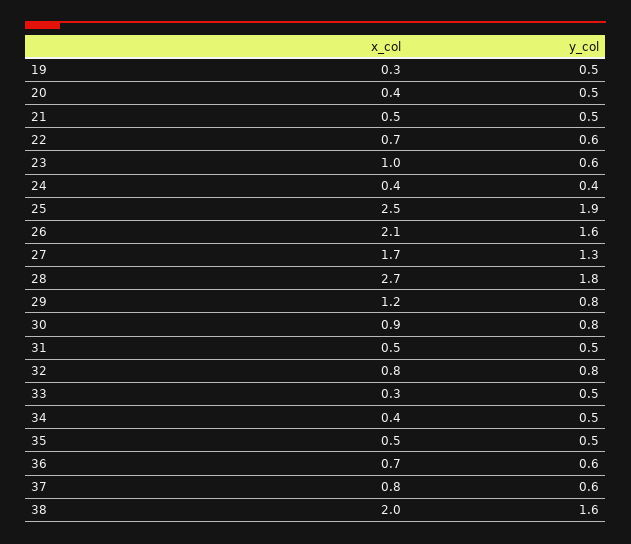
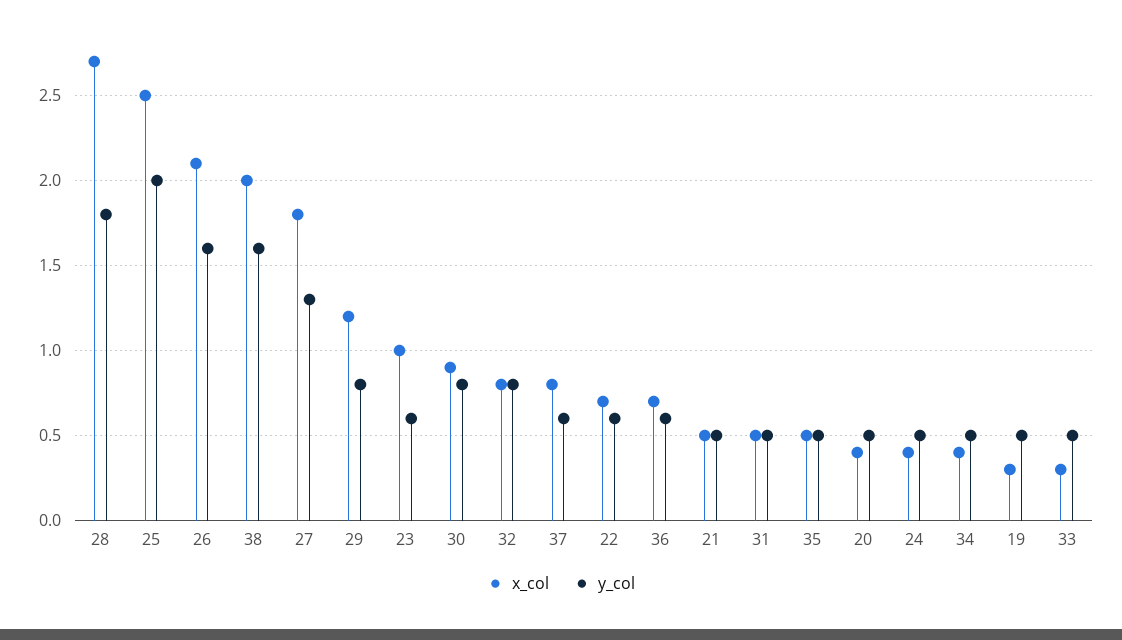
y_col, 24: 0.4 -> 0.5
y_col, 25: 1.9 -> 2
x_col, 27: 1.7 -> 1.8

